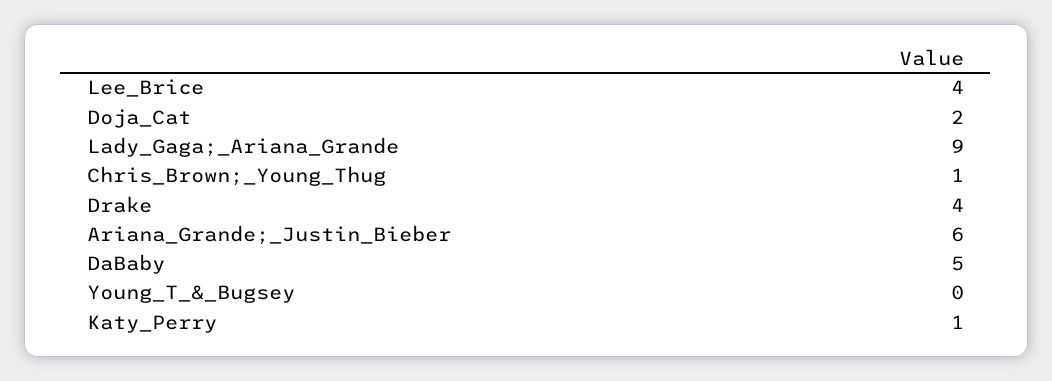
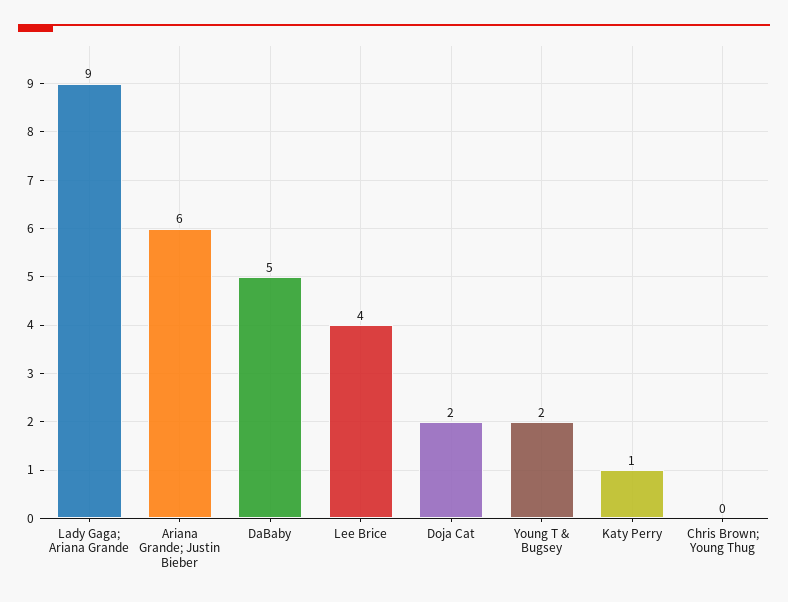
Chris_Brown;_Young_Thug: 1 -> 0
Drake: 4 -> none
Young_T_&_Bugsey: 0 -> 2

